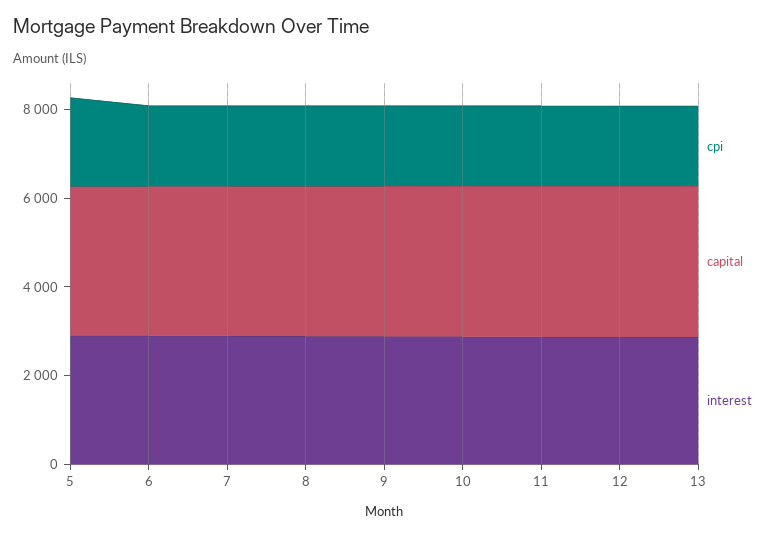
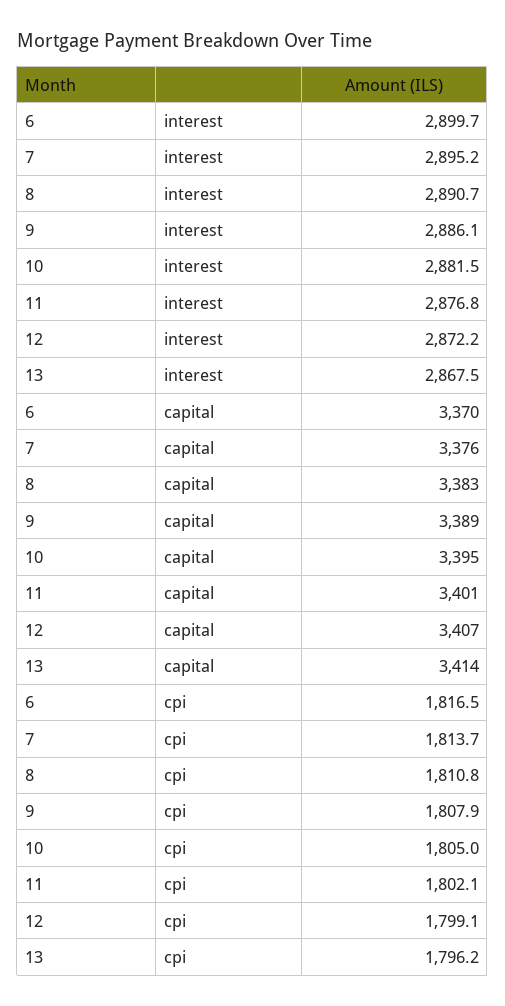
cpi, 5: 2000 -> none
capital, 5: 3500 -> none
interest, 5: 3000 -> none

